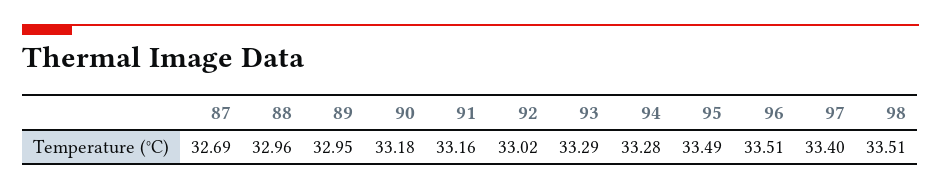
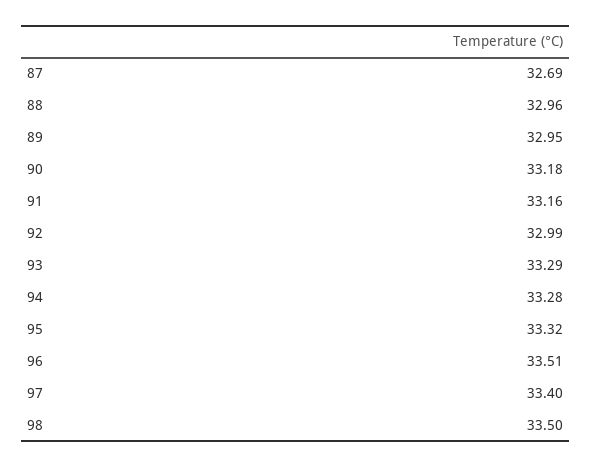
92: 33.02 -> 32.99
95: 33.49 -> 33.32
98: 33.51 -> 33.5

